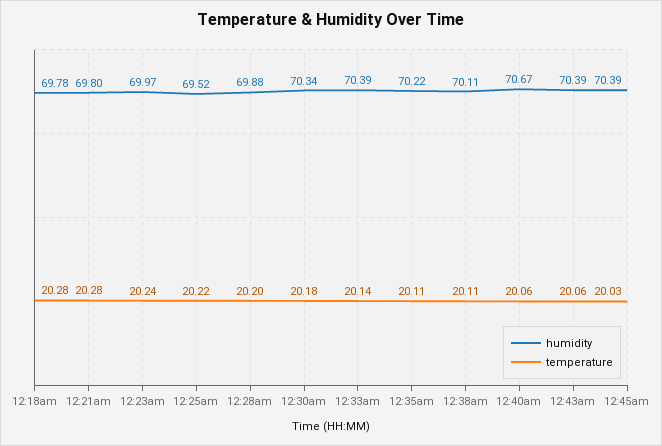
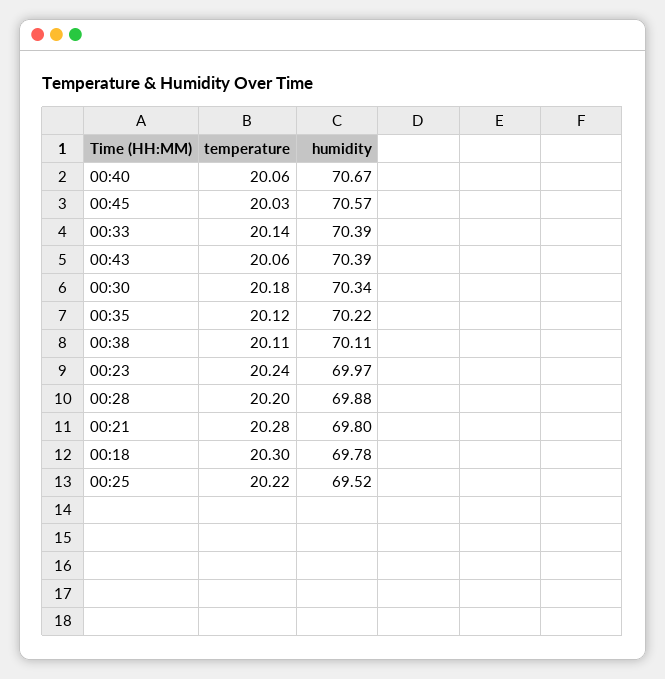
temperature, 12:18am: 20.28 -> 20.3
temperature, 12:35am: 20.11 -> 20.12
humidity, 12:45am: 70.39 -> 70.57

